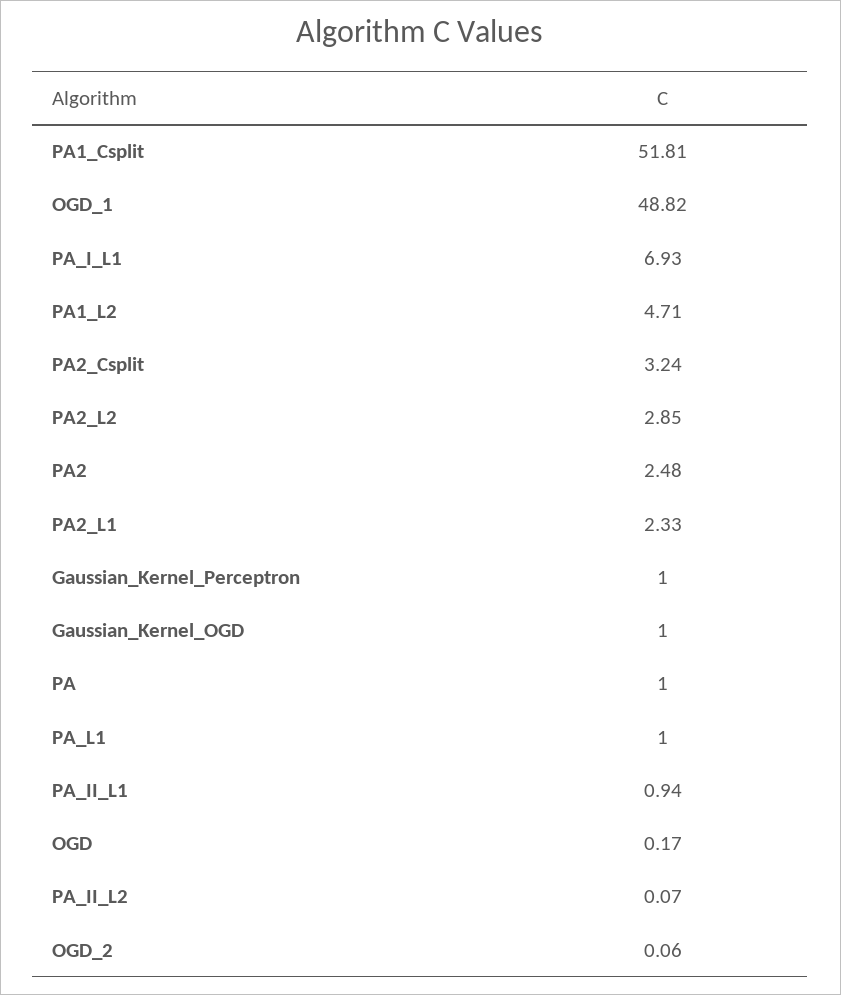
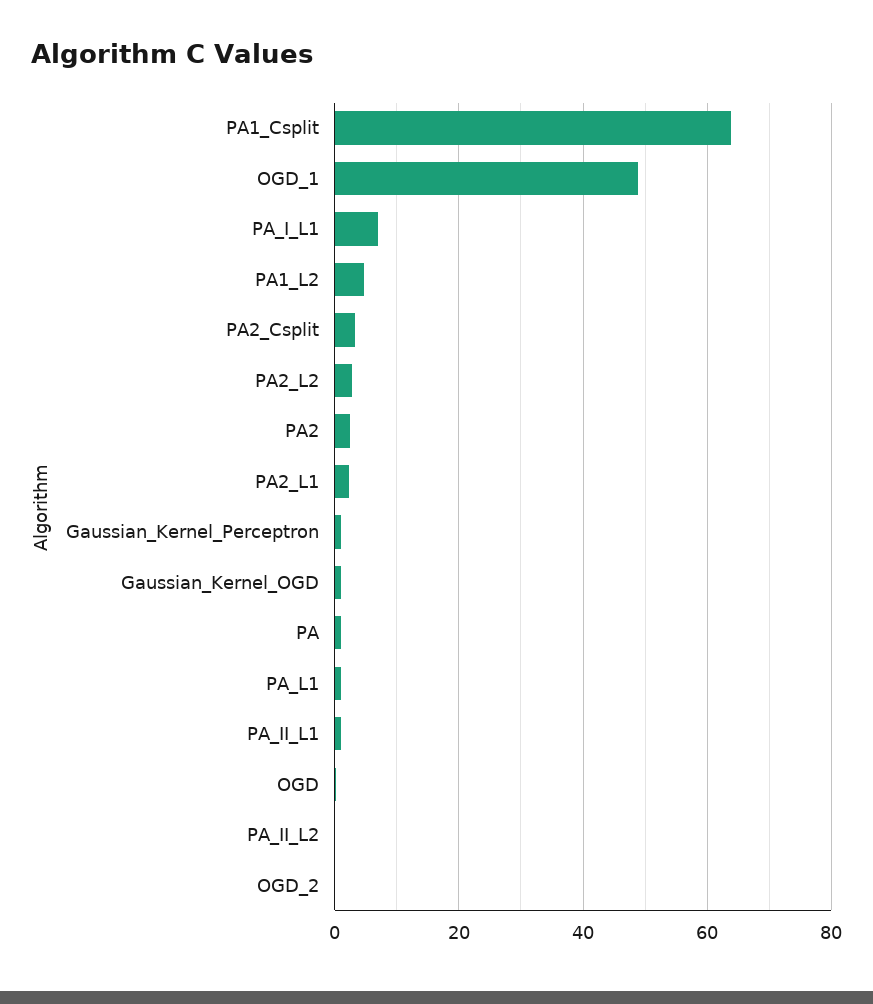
PA1_Csplit: 51.81 -> 64

